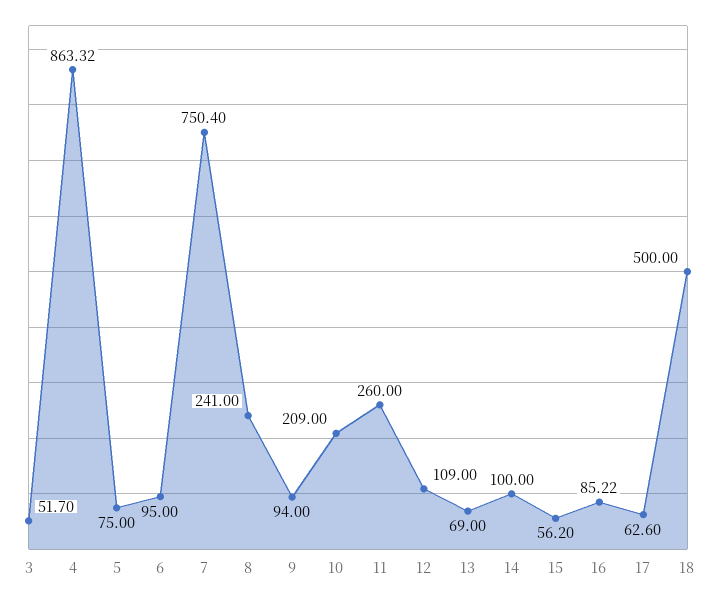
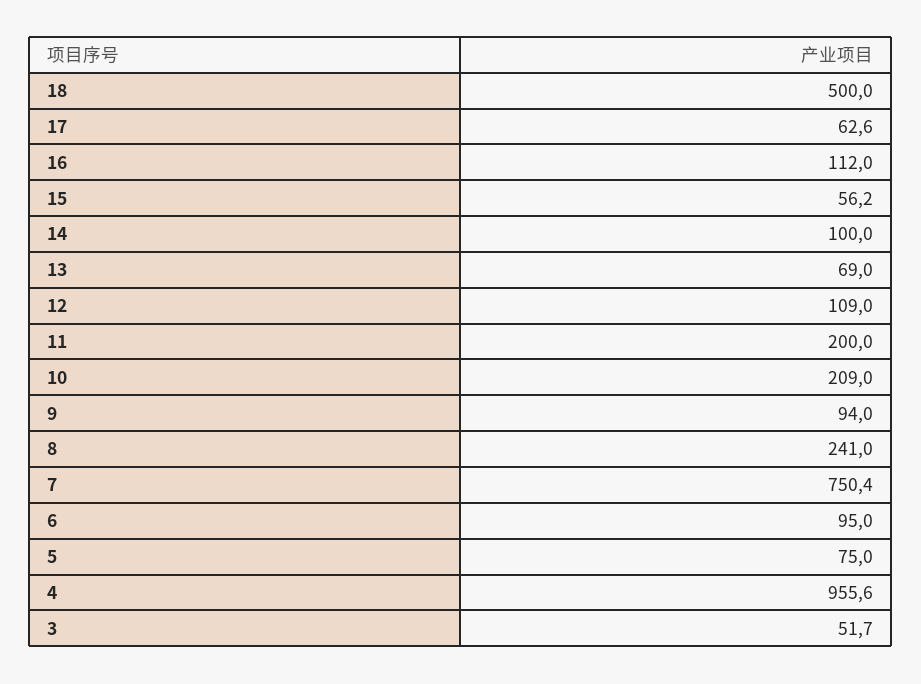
4: 863.32 -> 955.6
11: 260 -> 200
16: 85.22 -> 112

